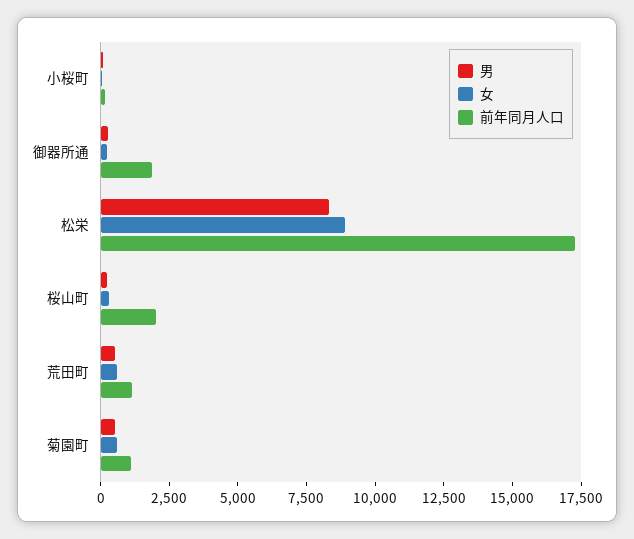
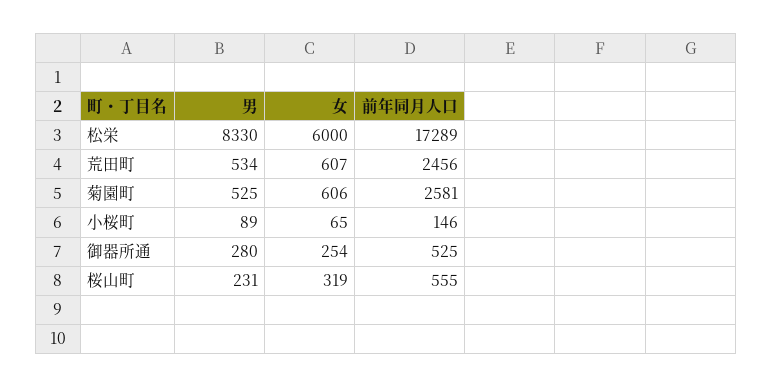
前年同月人口, 御器所通: 2000 -> 525
女, 松栄: 9000 -> 6000
前年同月人口, 桜山町: 2000 -> 555
前年同月人口, 荒田町: 1000 -> 2456
前年同月人口, 菊園町: 1000 -> 2581

